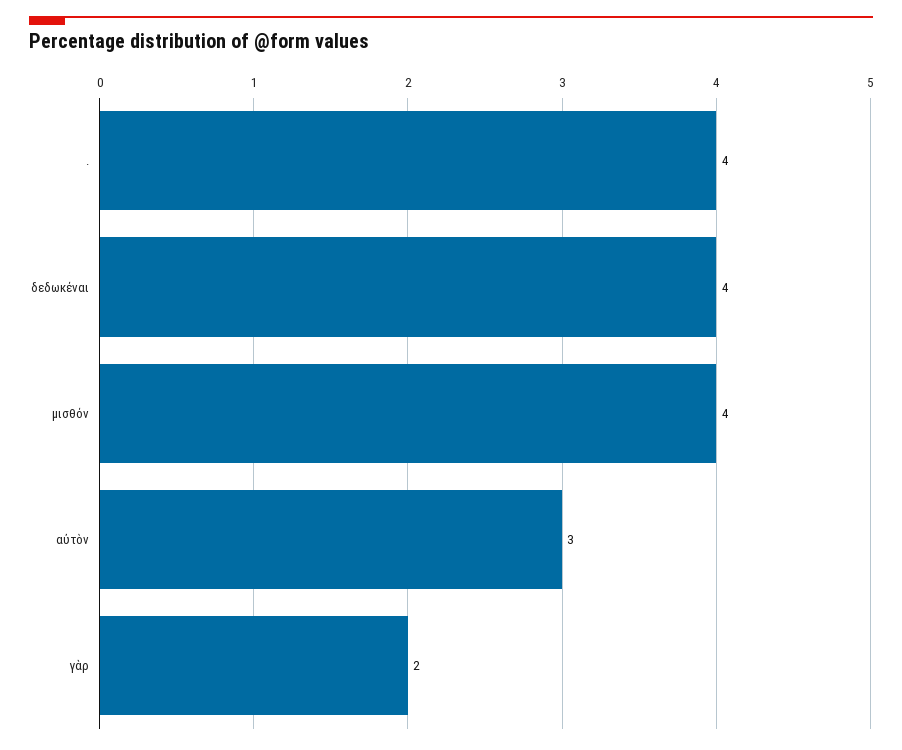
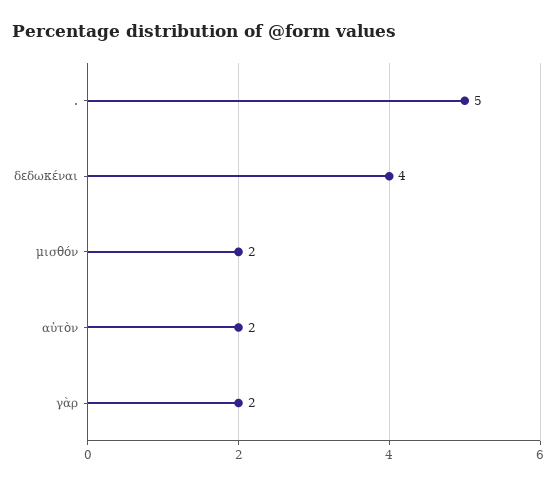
.: 4 -> 5
μισθόν: 4 -> 2
αὐτὸν: 3 -> 2

